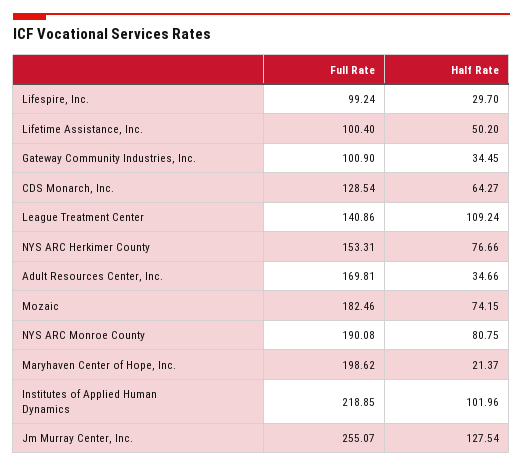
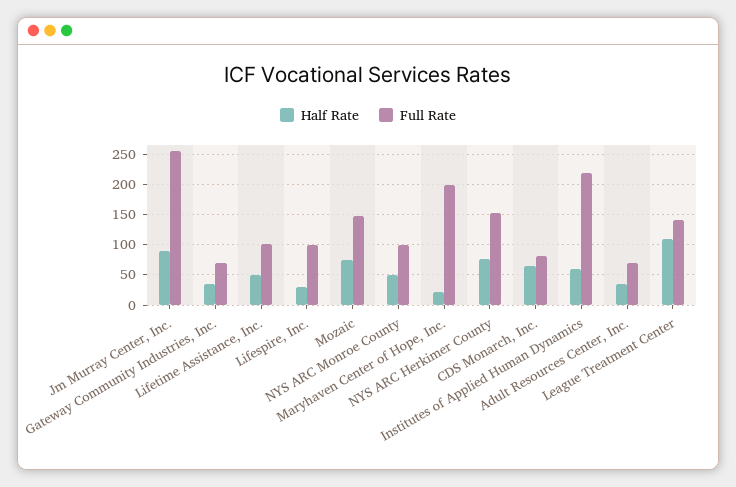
Full Rate, Gateway Community Industries, Inc.: 100.9 -> 70
Full Rate, CDS Monarch, Inc.: 128.54 -> 80
Full Rate, Adult Resources Center, Inc.: 169.81 -> 70
Full Rate, Mozaic: 182.46 -> 150
Full Rate, NYS ARC Monroe County: 190.08 -> 100
Half Rate, NYS ARC Monroe County: 80.75 -> 50
Half Rate, Institutes of Applied Human Dynamics: 101.96 -> 60
Half Rate, Jm Murray Center, Inc.: 127.54 -> 90

